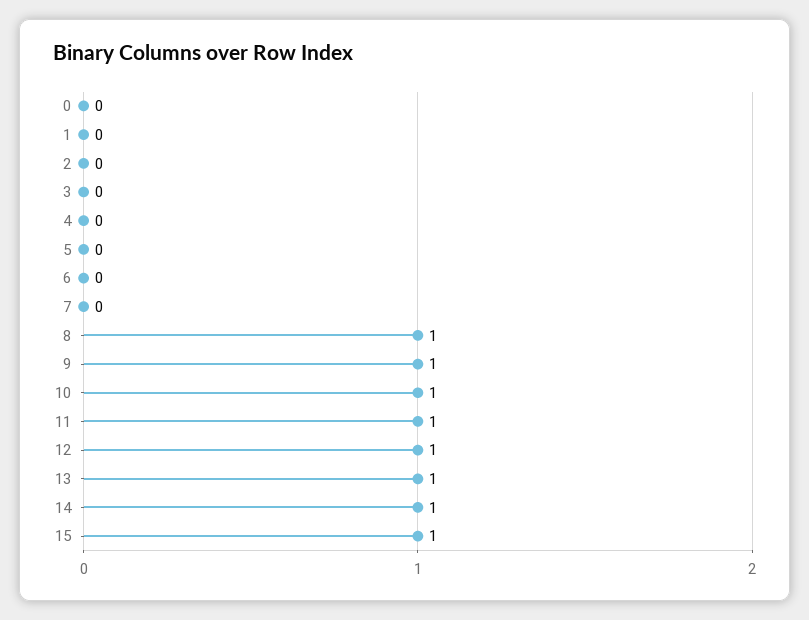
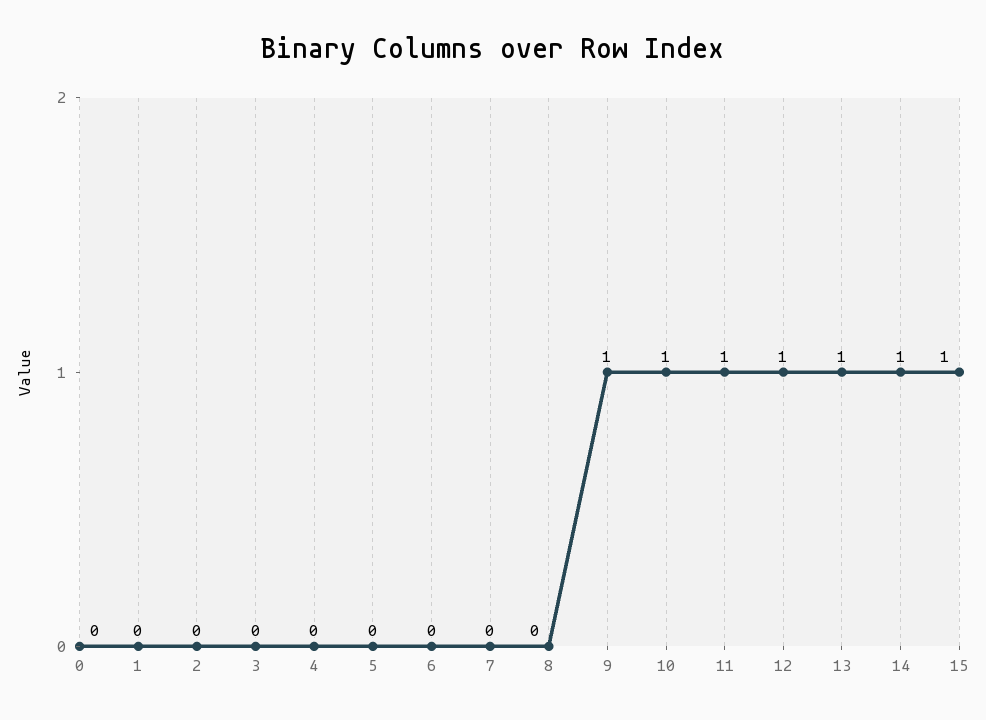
8: 1 -> 0

